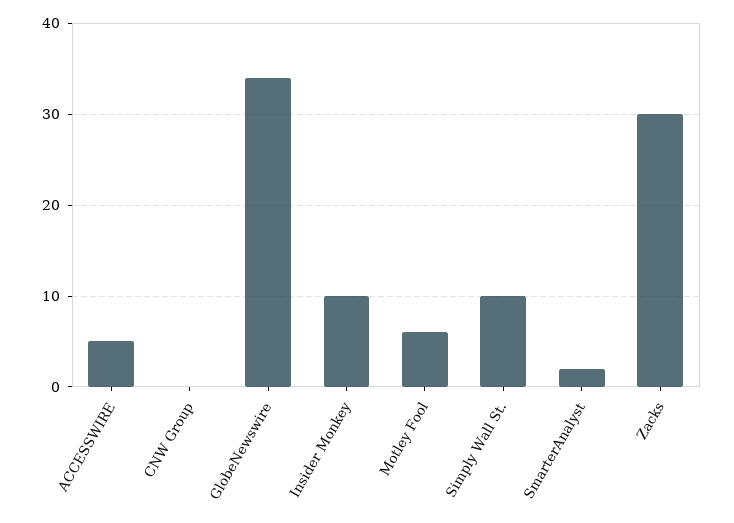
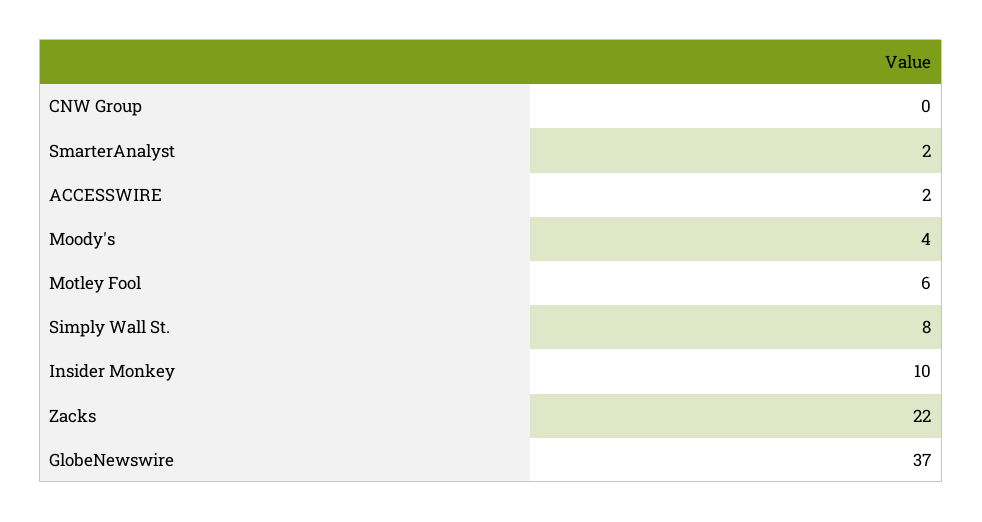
ACCESSWIRE: 5 -> 2
GlobeNewswire: 34 -> 37
Simply Wall St.: 10 -> 8
Zacks: 30 -> 22
Moody's: none -> 4

